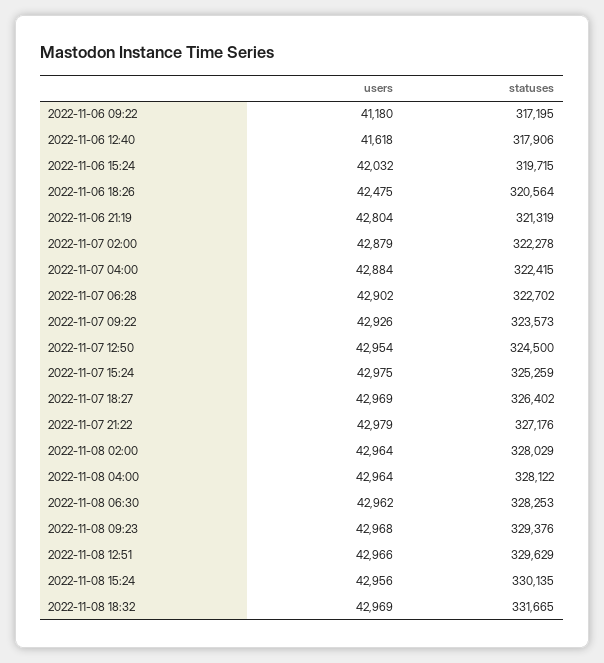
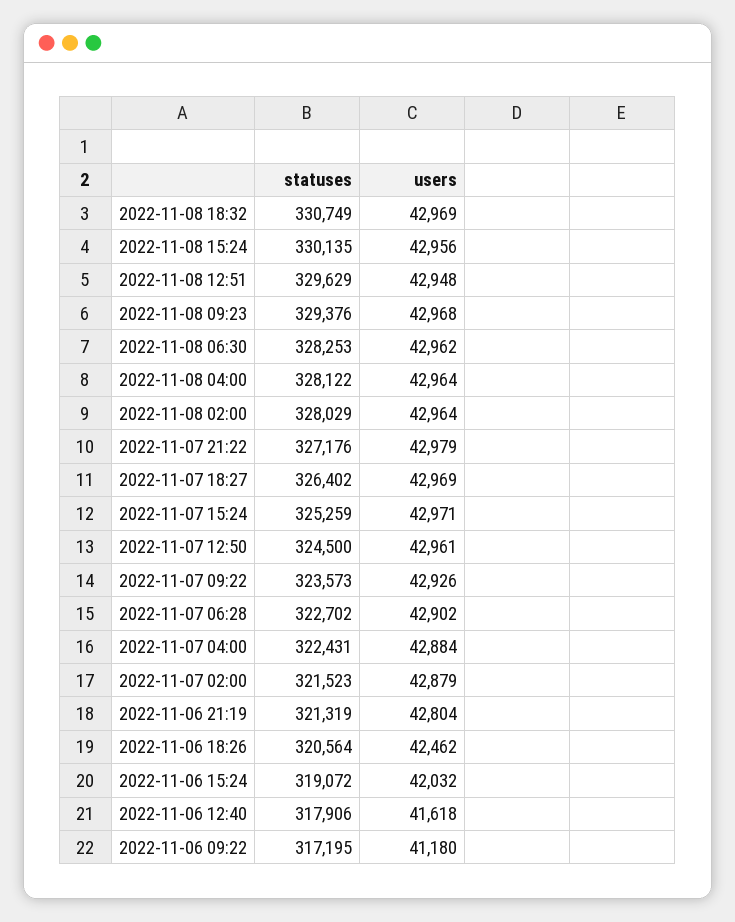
statuses, 2022-11-06 15:24: 319715 -> 319072
users, 2022-11-06 18:26: 42475 -> 42462
statuses, 2022-11-07 02:00: 322278 -> 321523
statuses, 2022-11-07 04:00: 322415 -> 322431
users, 2022-11-07 12:50: 42954 -> 42961
users, 2022-11-07 15:24: 42975 -> 42971
users, 2022-11-08 12:51: 42966 -> 42948
statuses, 2022-11-08 18:32: 331665 -> 330749

